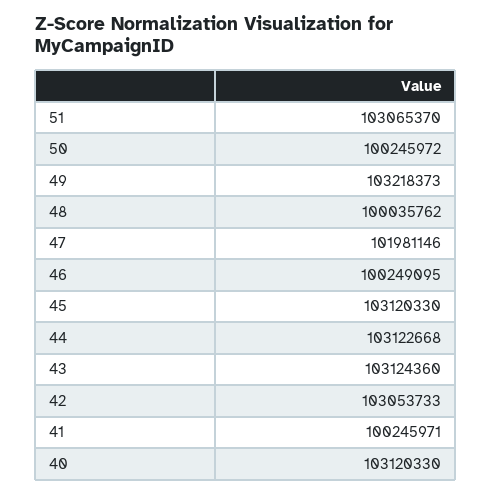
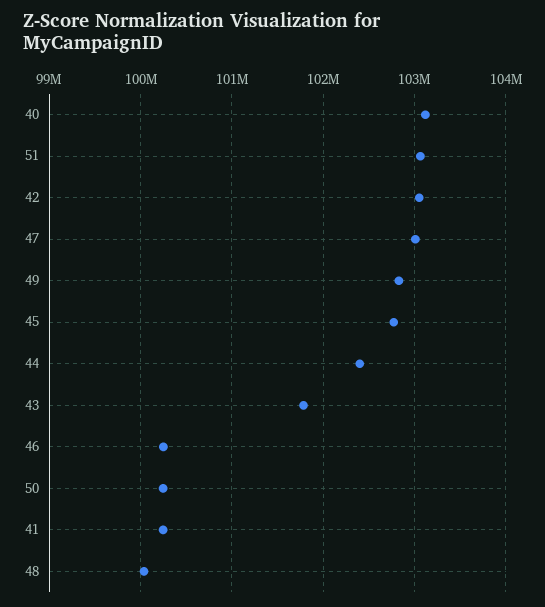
49: 103218373 -> 102800000
47: 101981146 -> 103000000
45: 103120330 -> 102800000
44: 103122668 -> 102400000
43: 103124360 -> 101800000

